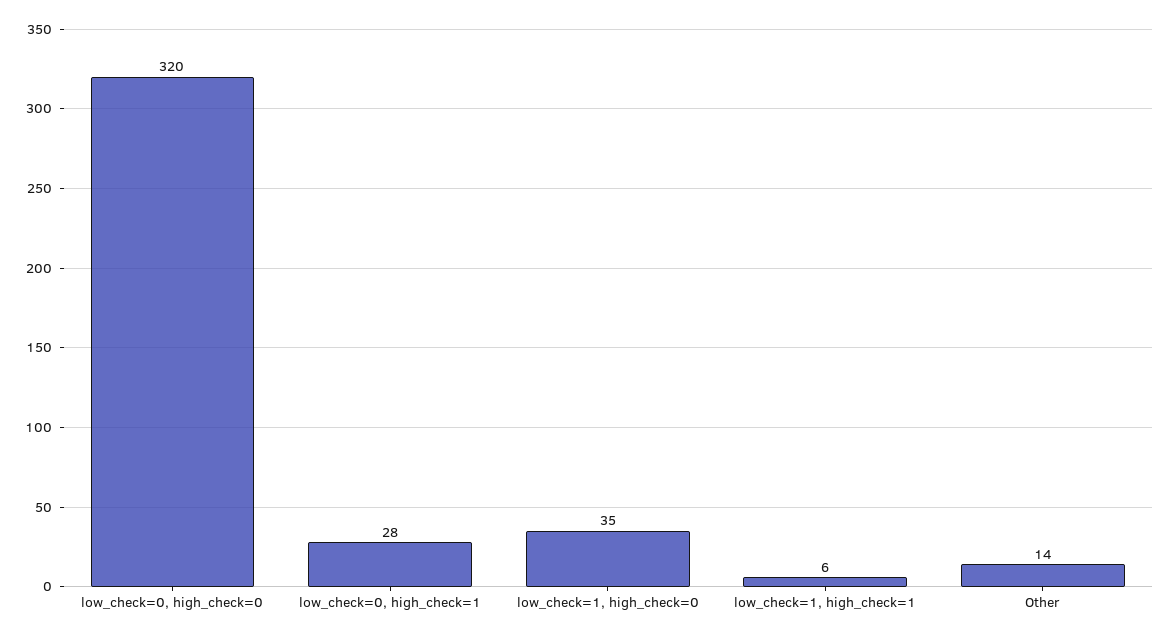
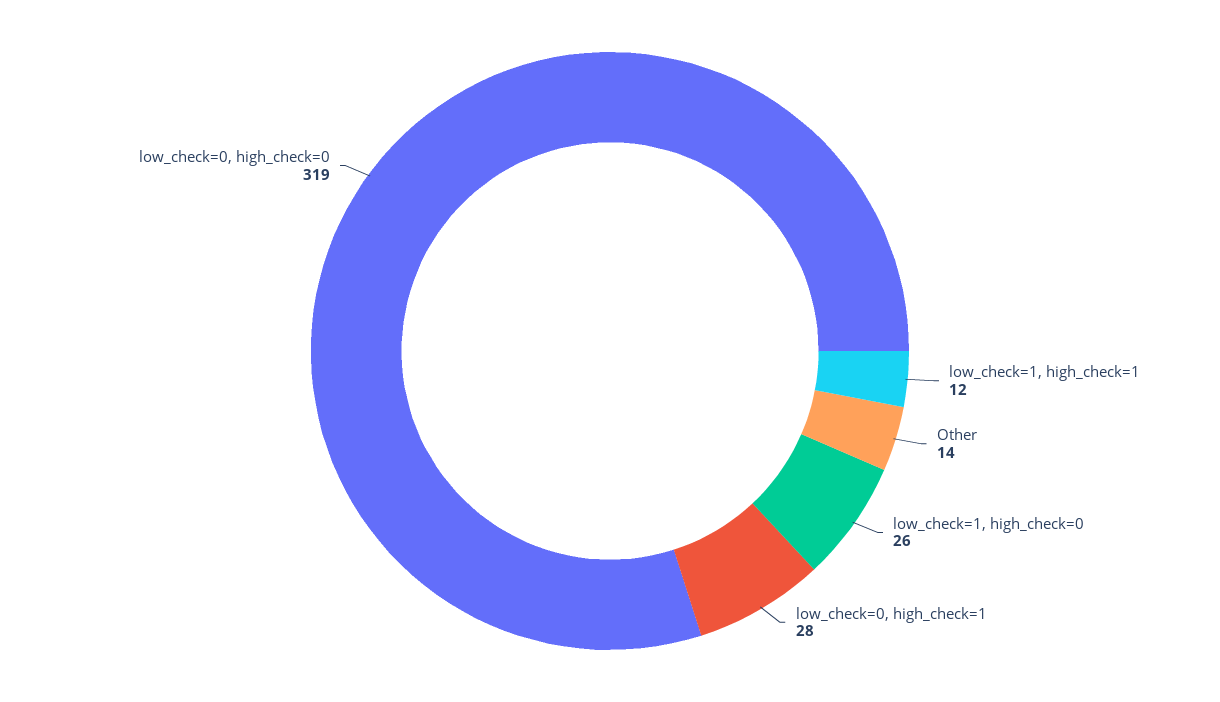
low_check=0, high_check=0: 320 -> 319
low_check=1, high_check=0: 35 -> 26
low_check=1, high_check=1: 6 -> 12

